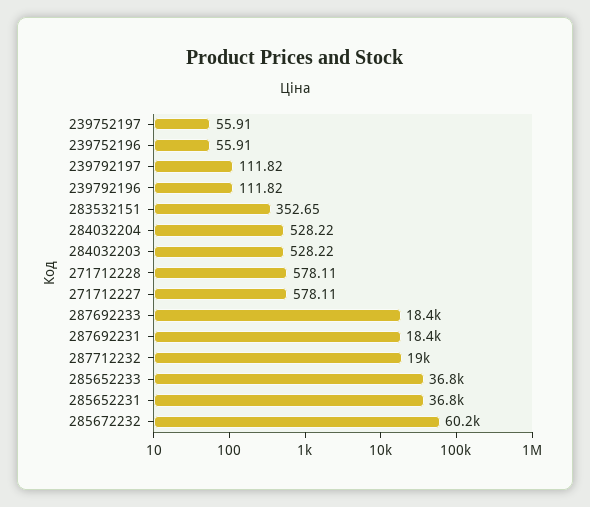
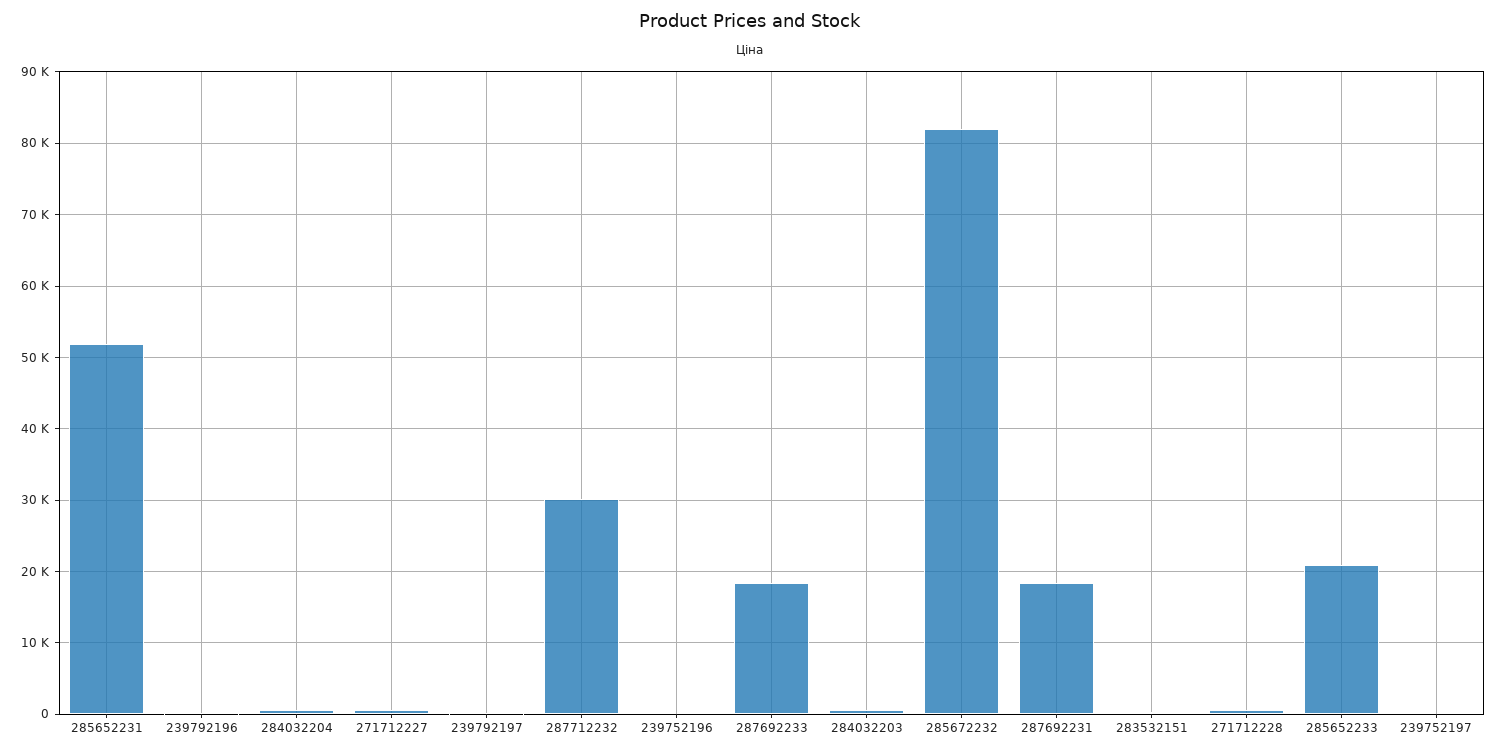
287712232: 19000 -> 30000
285652233: 36800 -> 21000
285652231: 36800 -> 52000
285672232: 60200 -> 82000

